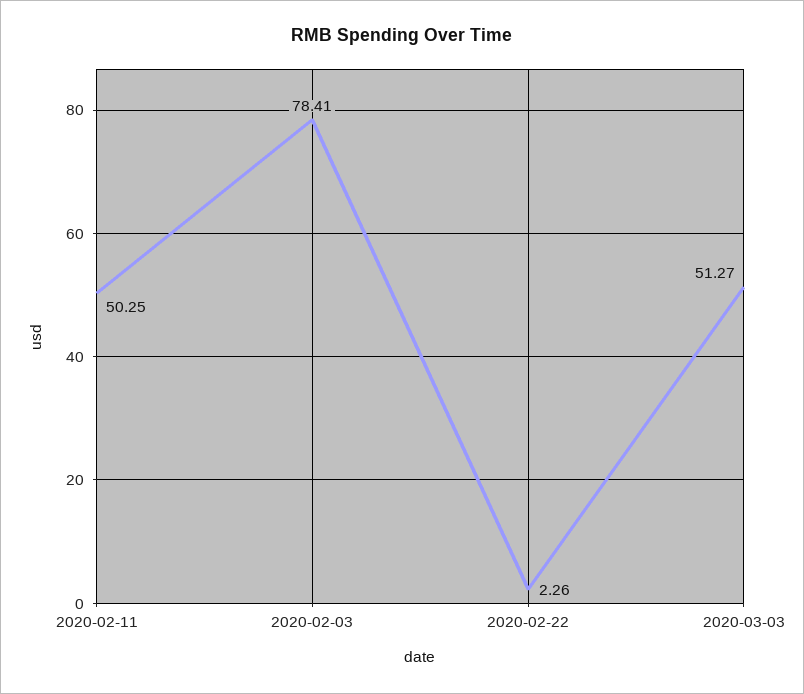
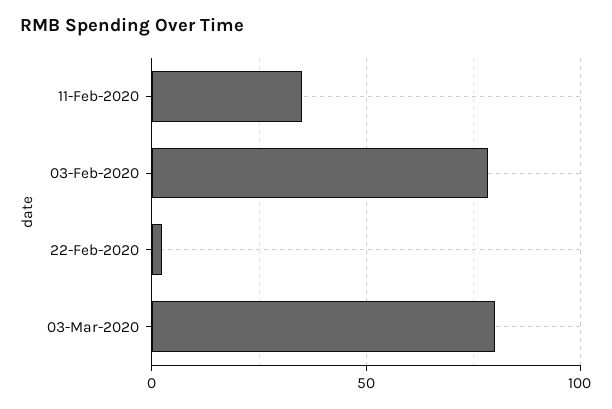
2020-02-11: 50.25 -> 35
2020-03-03: 51.27 -> 80

